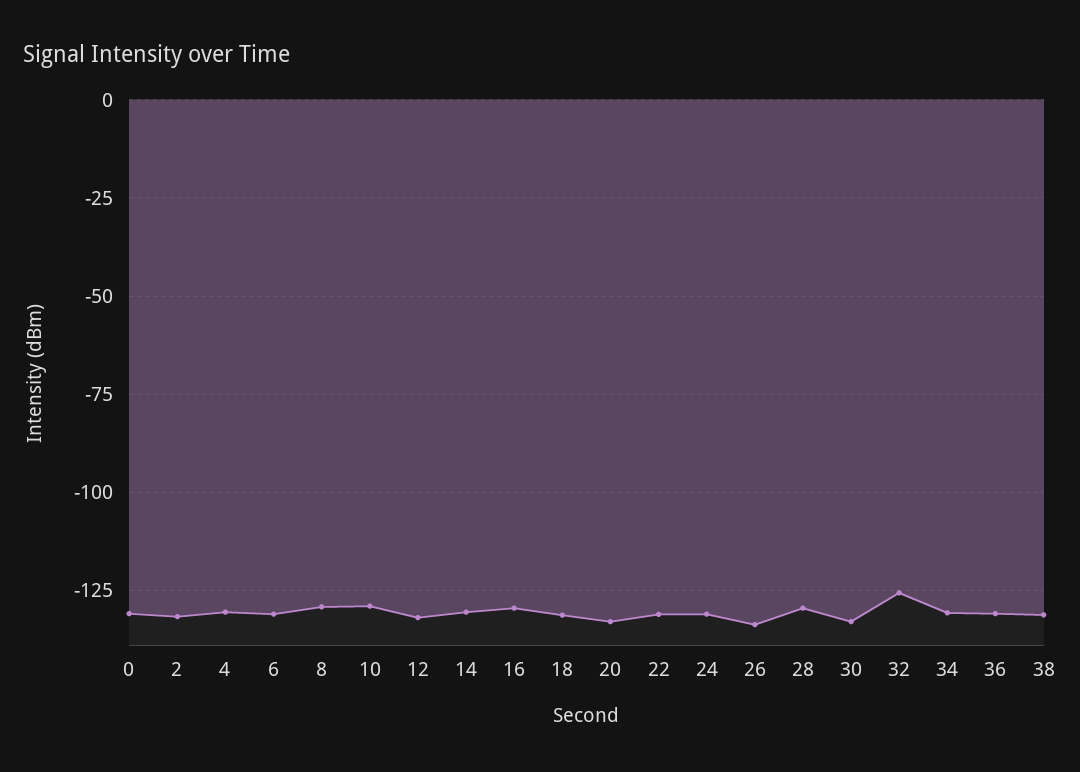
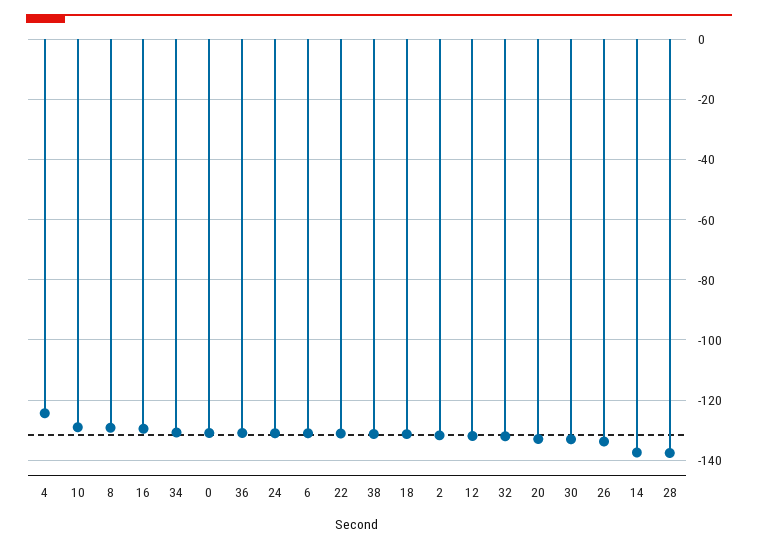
4: -130 -> -124
14: -130 -> -138
28: -130 -> -138
32: -125 -> -132

